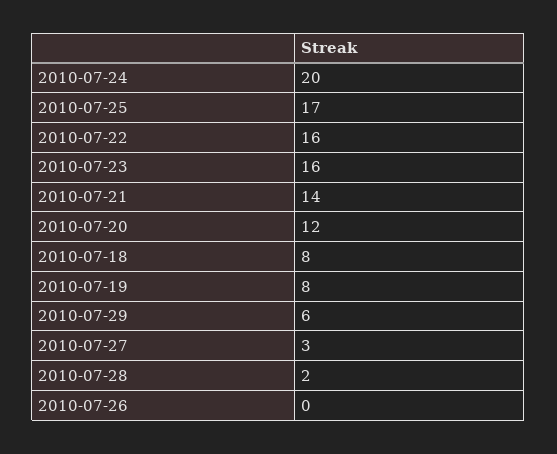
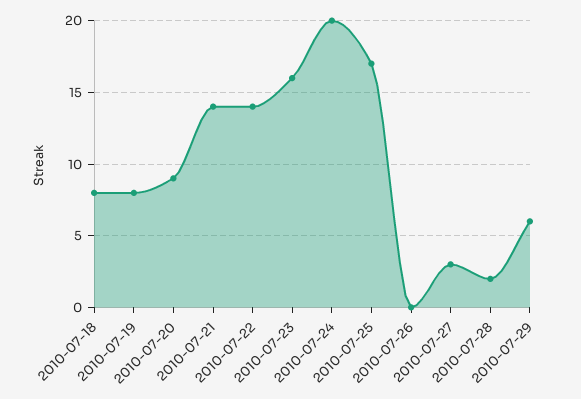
2010-07-22: 16 -> 14
2010-07-20: 12 -> 9

